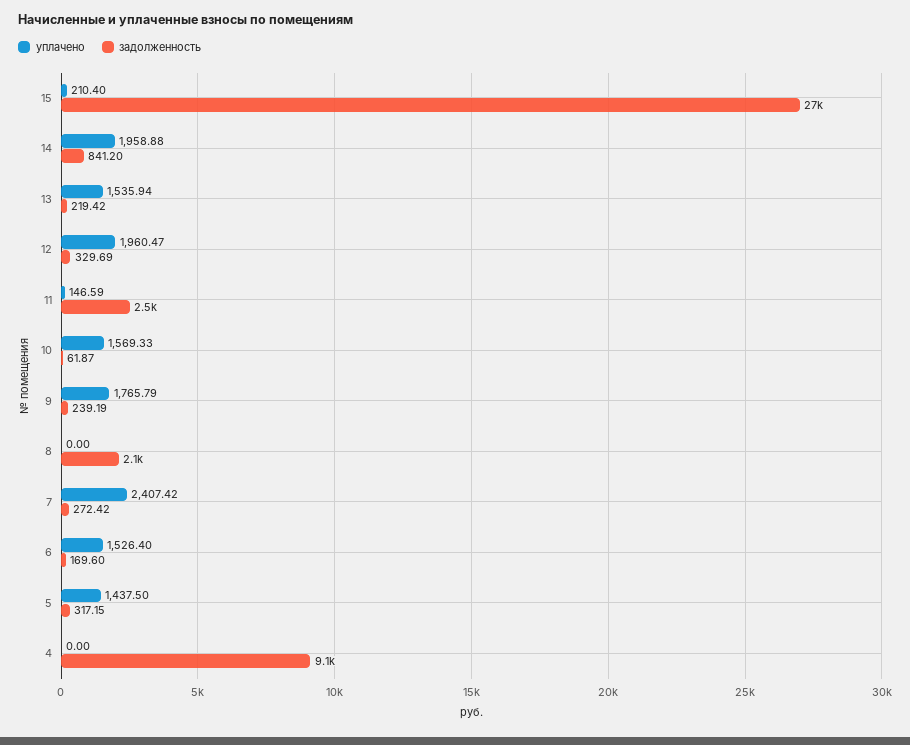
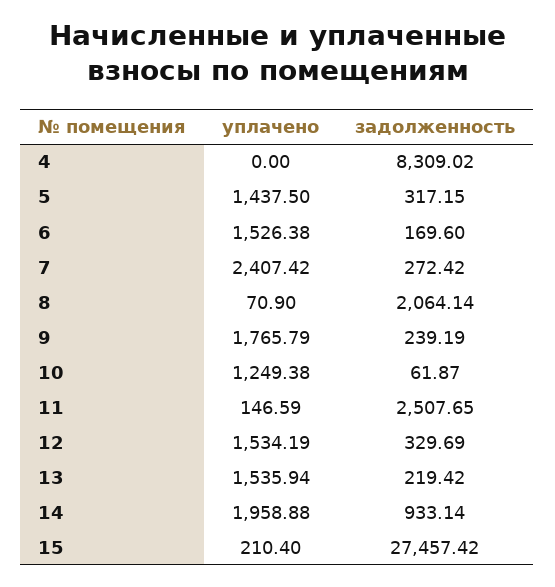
задолженность, 14: 841.2 -> 933.14
уплачено, 12: 1960.47 -> 1534.19
уплачено, 10: 1569.33 -> 1249.38
уплачено, 8: 0 -> 70.9
уплачено, 6: 1526.4 -> 1526.38
задолженность, 4: 9100 -> 8309.02

